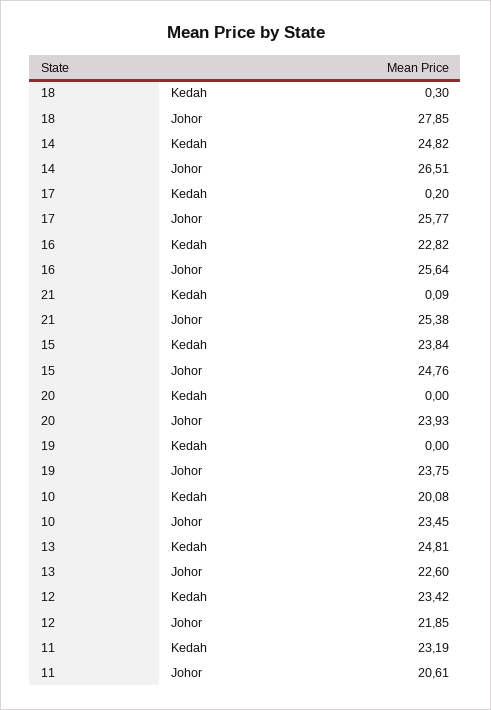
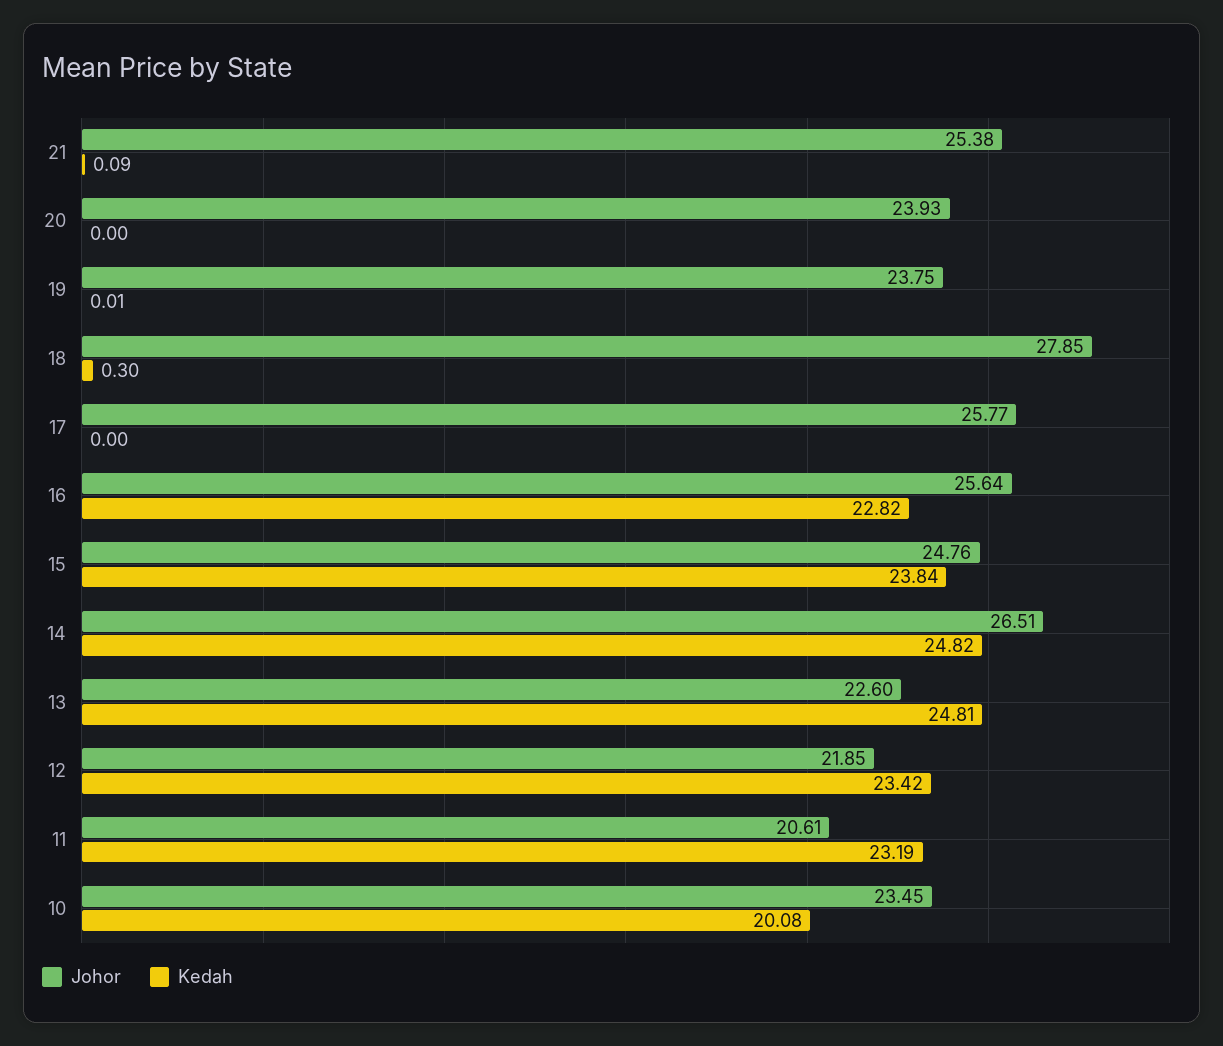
Kedah, 17: 0.2 -> 0
Kedah, 19: 0 -> 0.01

